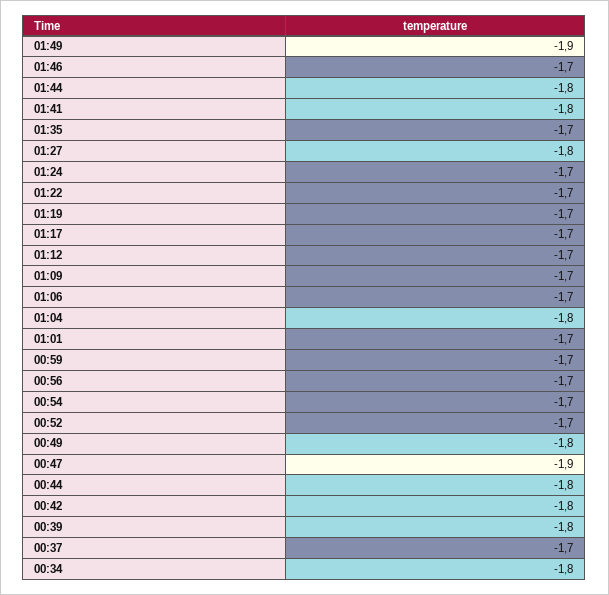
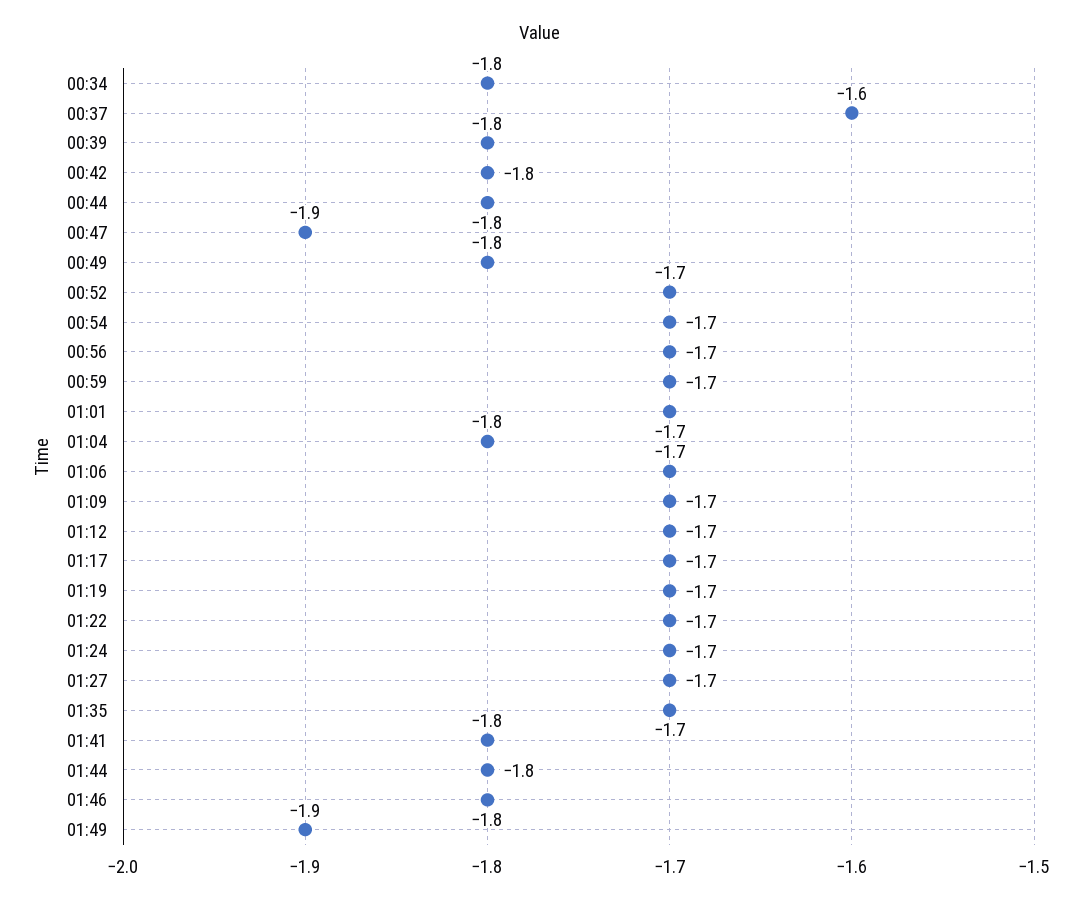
01:46: -1.7 -> -1.8
01:27: -1.8 -> -1.7
00:37: -1.7 -> -1.6

